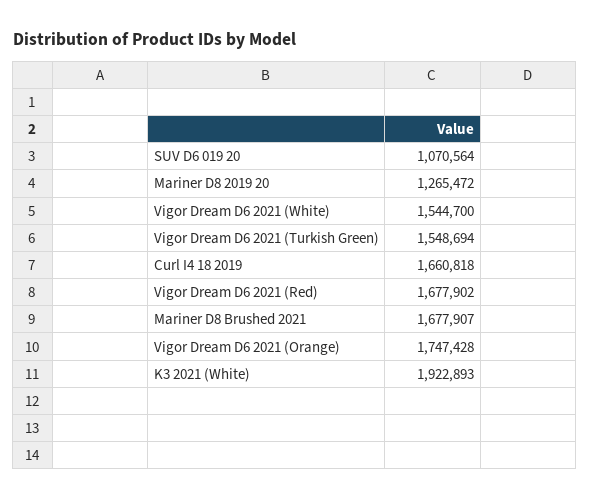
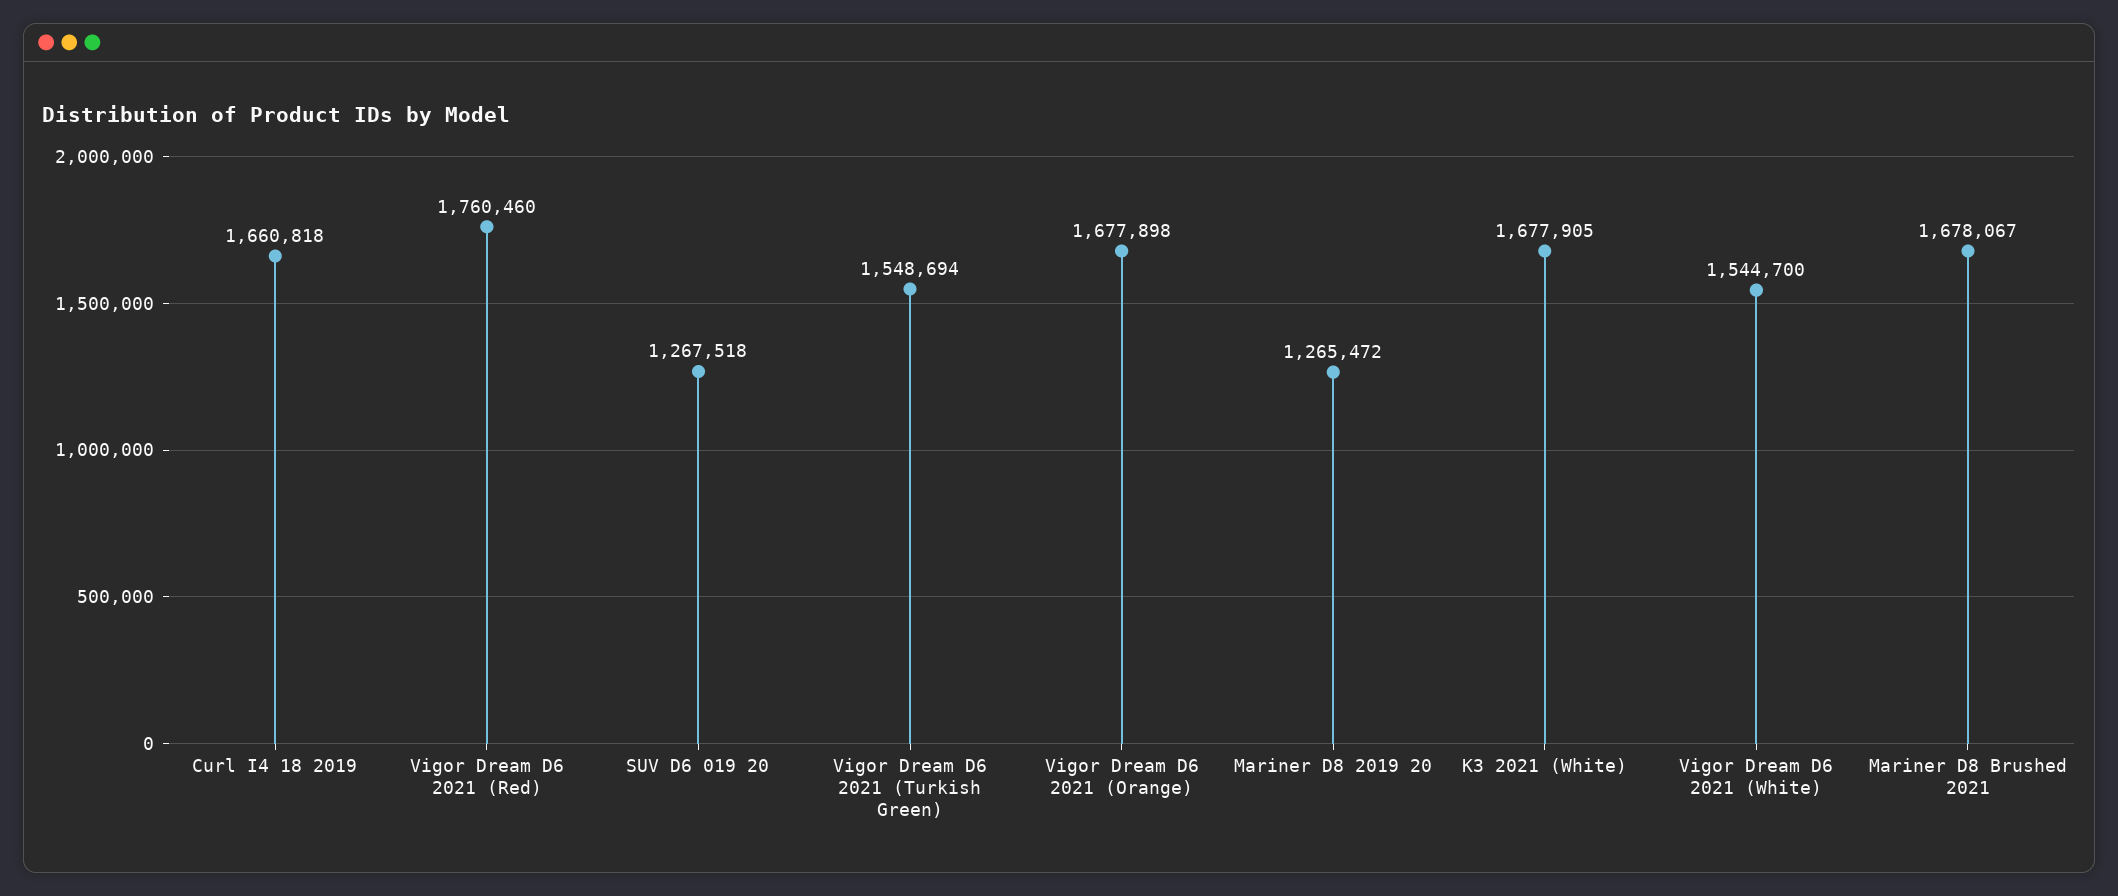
SUV D6 019 20: 1070564 -> 1267518
Vigor Dream D6 2021 (Red): 1677902 -> 1760460
Mariner D8 Brushed 2021: 1677907 -> 1678067
Vigor Dream D6 2021 (Orange): 1747428 -> 1677898
K3 2021 (White): 1922893 -> 1677905

